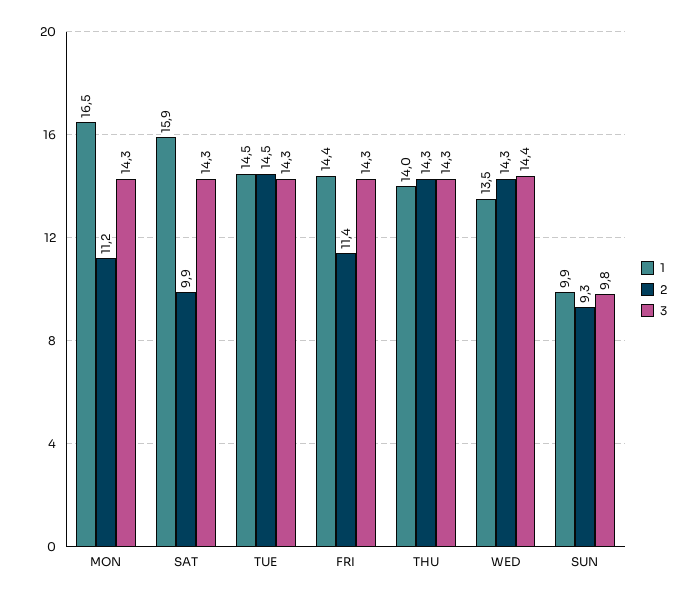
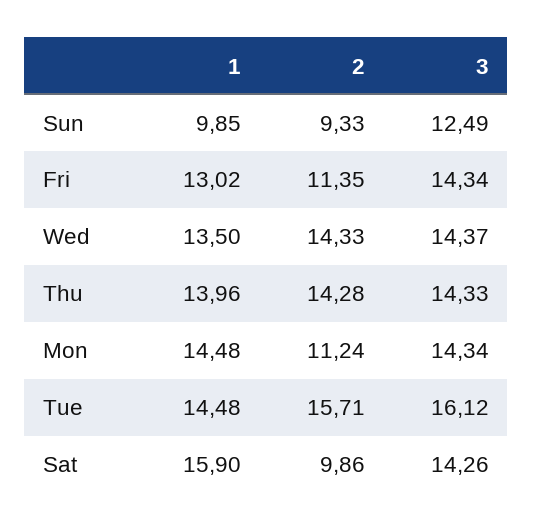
1, MON: 16.5 -> 14.48
2, TUE: 14.5 -> 15.71
3, TUE: 14.3 -> 16.12
1, FRI: 14.4 -> 13.02
3, SUN: 9.8 -> 12.49

